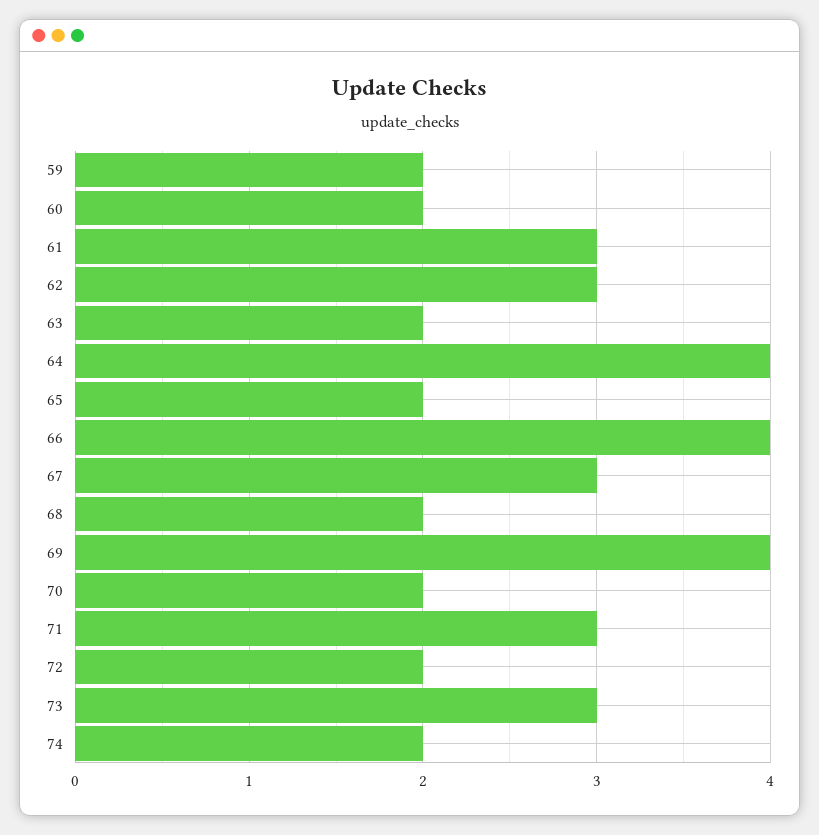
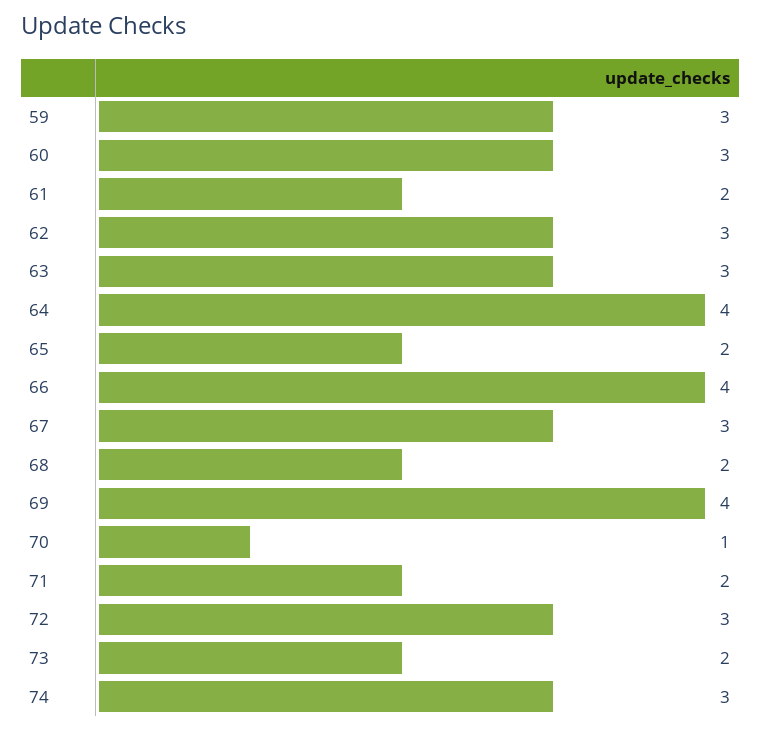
59: 2 -> 3
60: 2 -> 3
61: 3 -> 2
63: 2 -> 3
70: 2 -> 1
71: 3 -> 2
72: 2 -> 3
73: 3 -> 2
74: 2 -> 3

